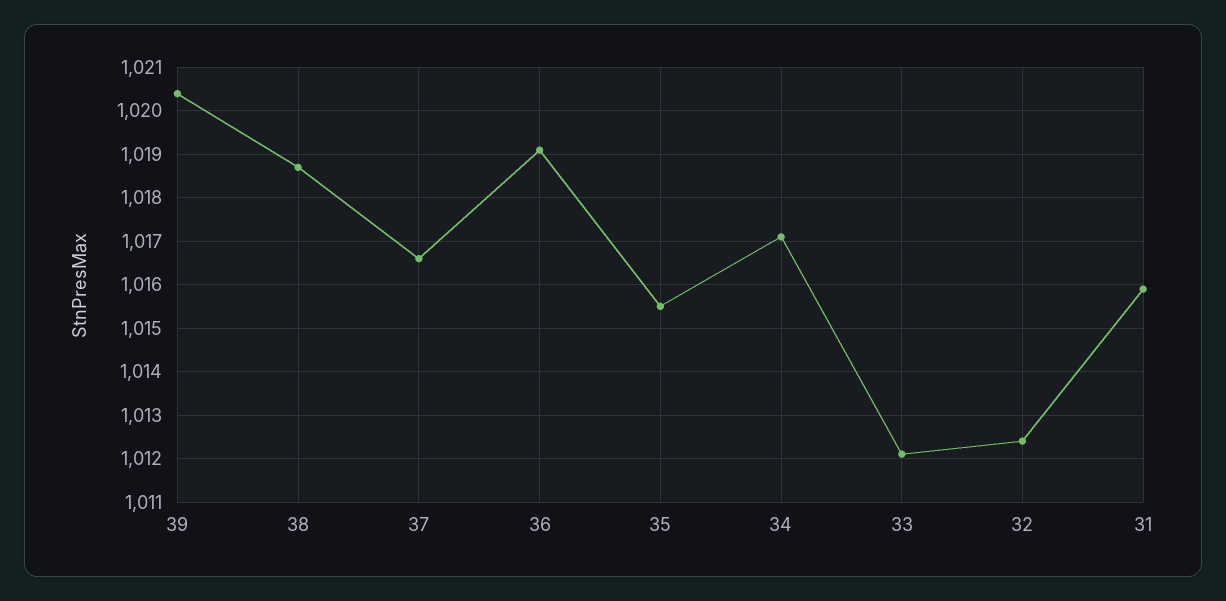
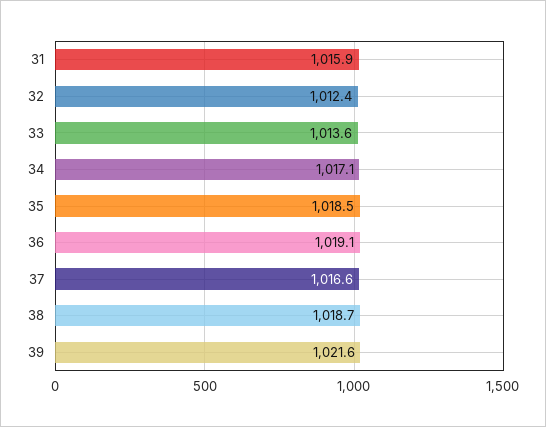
39: 1020.5 -> 1021.6
35: 1015.5 -> 1018.5
33: 1012 -> 1013.6

